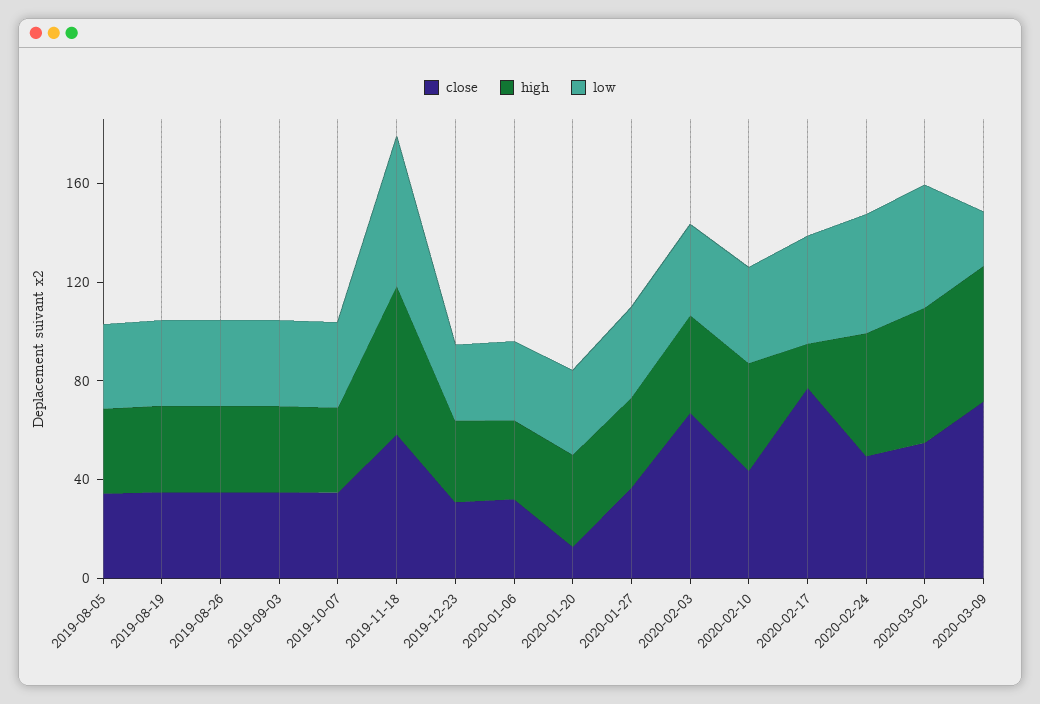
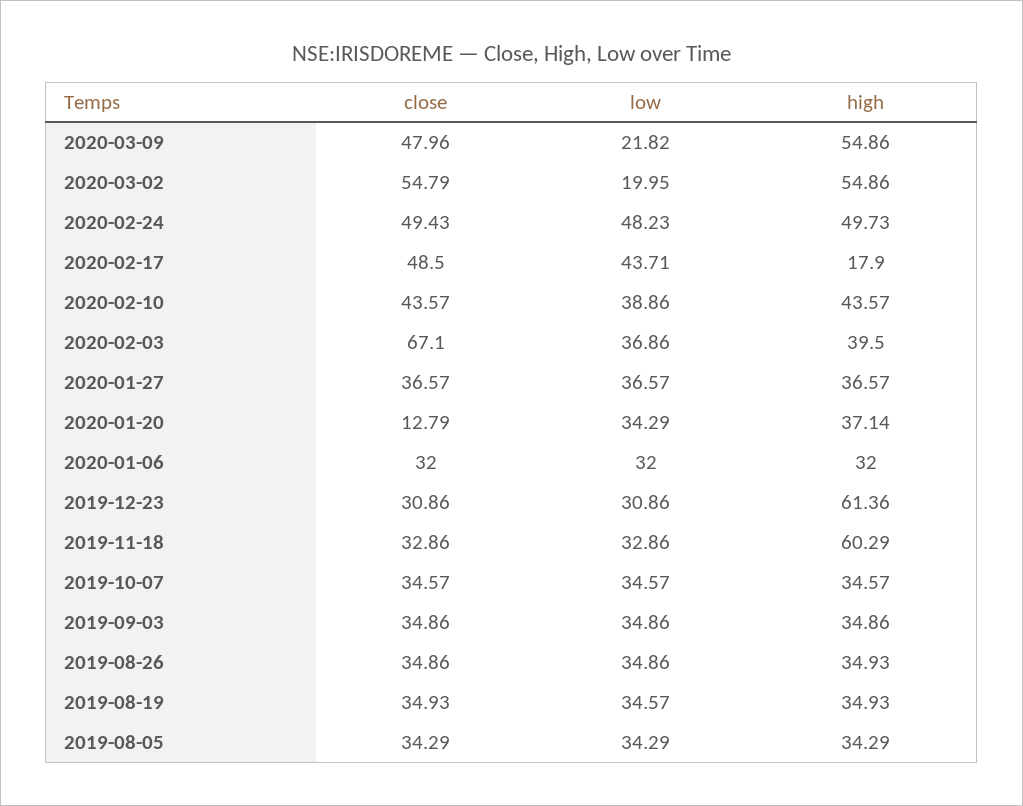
close, 2019-11-18: 60 -> 32.86
low, 2019-11-18: 60 -> 32.86
high, 2019-12-23: 30 -> 61.36
close, 2020-02-17: 80 -> 48.5
low, 2020-03-02: 50 -> 19.95
close, 2020-03-09: 70 -> 47.96

